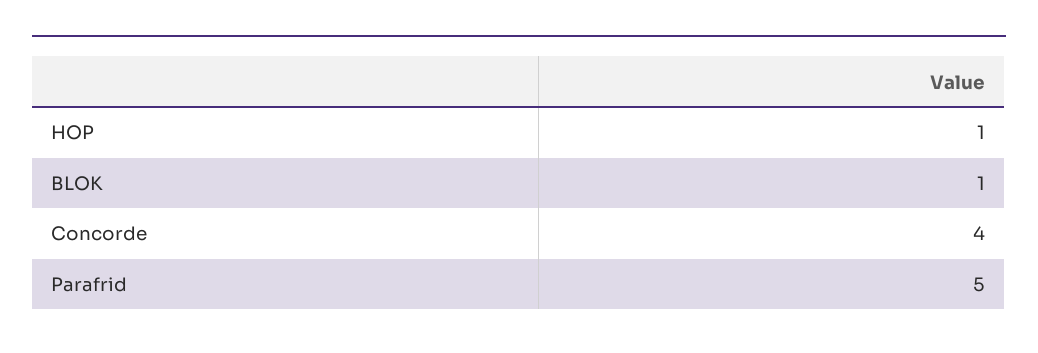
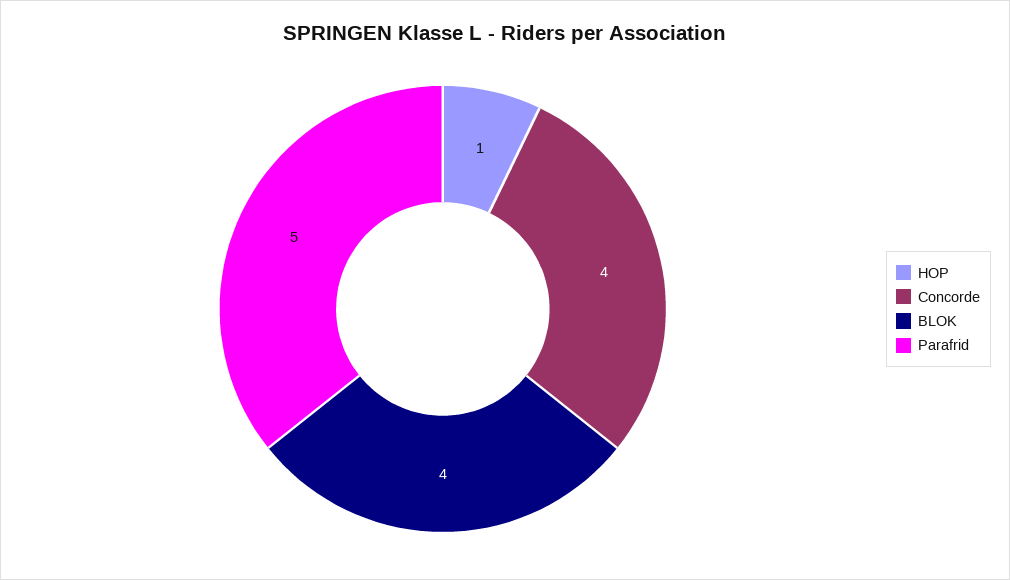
BLOK: 1 -> 4

